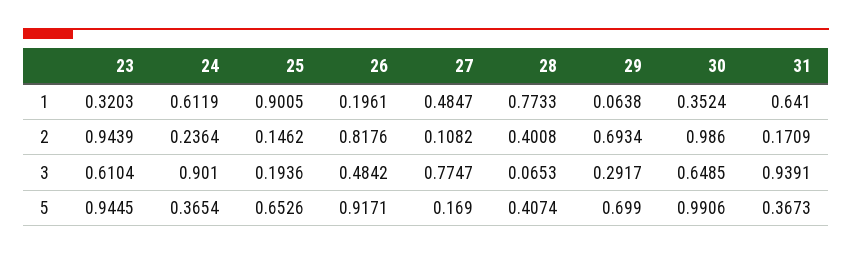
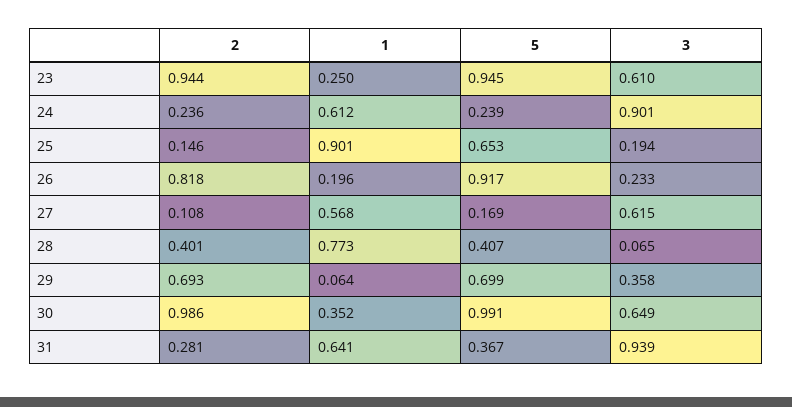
23, 1: 0.3203 -> 0.25
27, 1: 0.4847 -> 0.568
31, 2: 0.1709 -> 0.281
26, 3: 0.4842 -> 0.233
27, 3: 0.7747 -> 0.615
29, 3: 0.2917 -> 0.358
24, 5: 0.3654 -> 0.239

